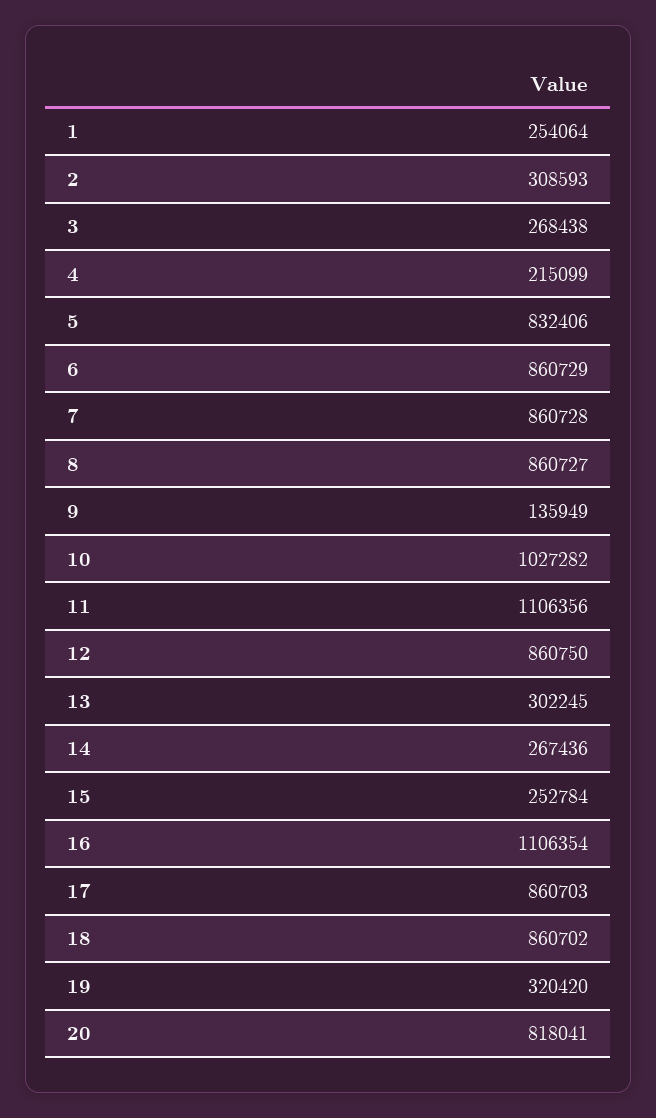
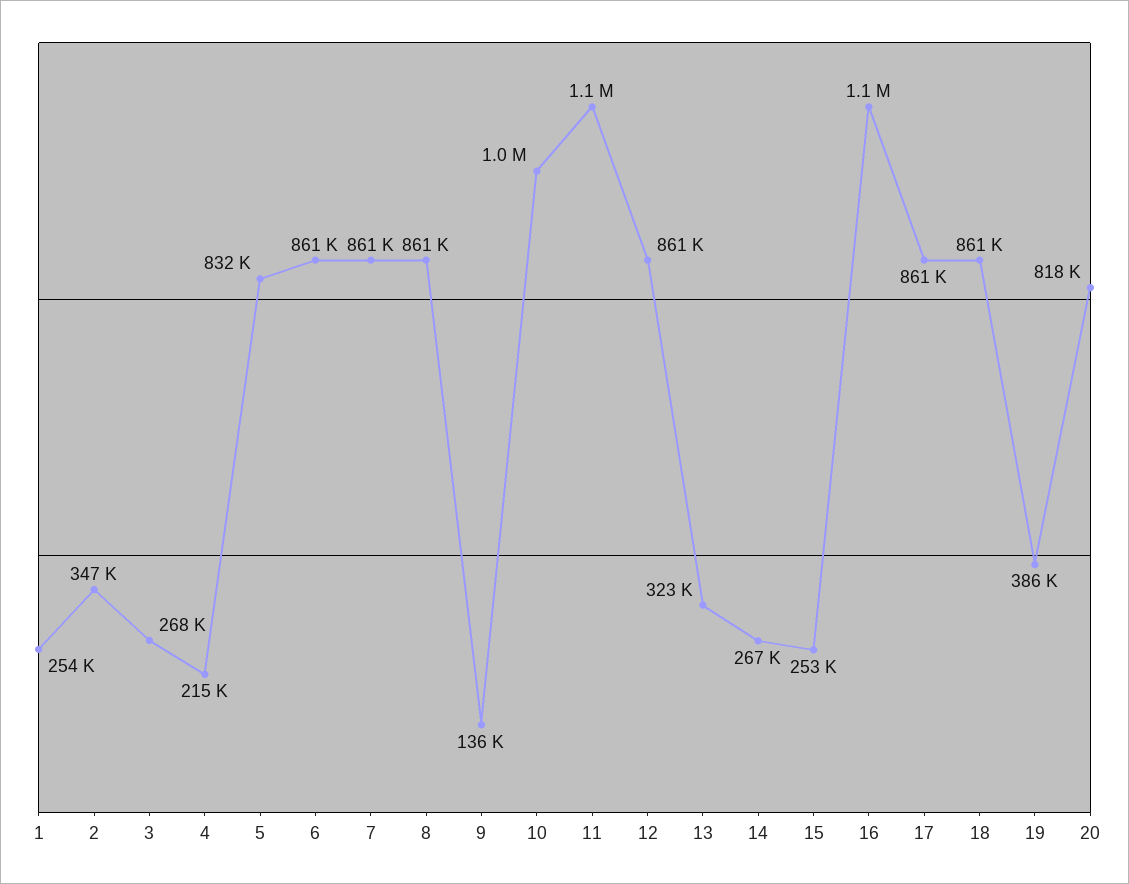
2: 308593 -> 347000
13: 302245 -> 323000
19: 320420 -> 386000

